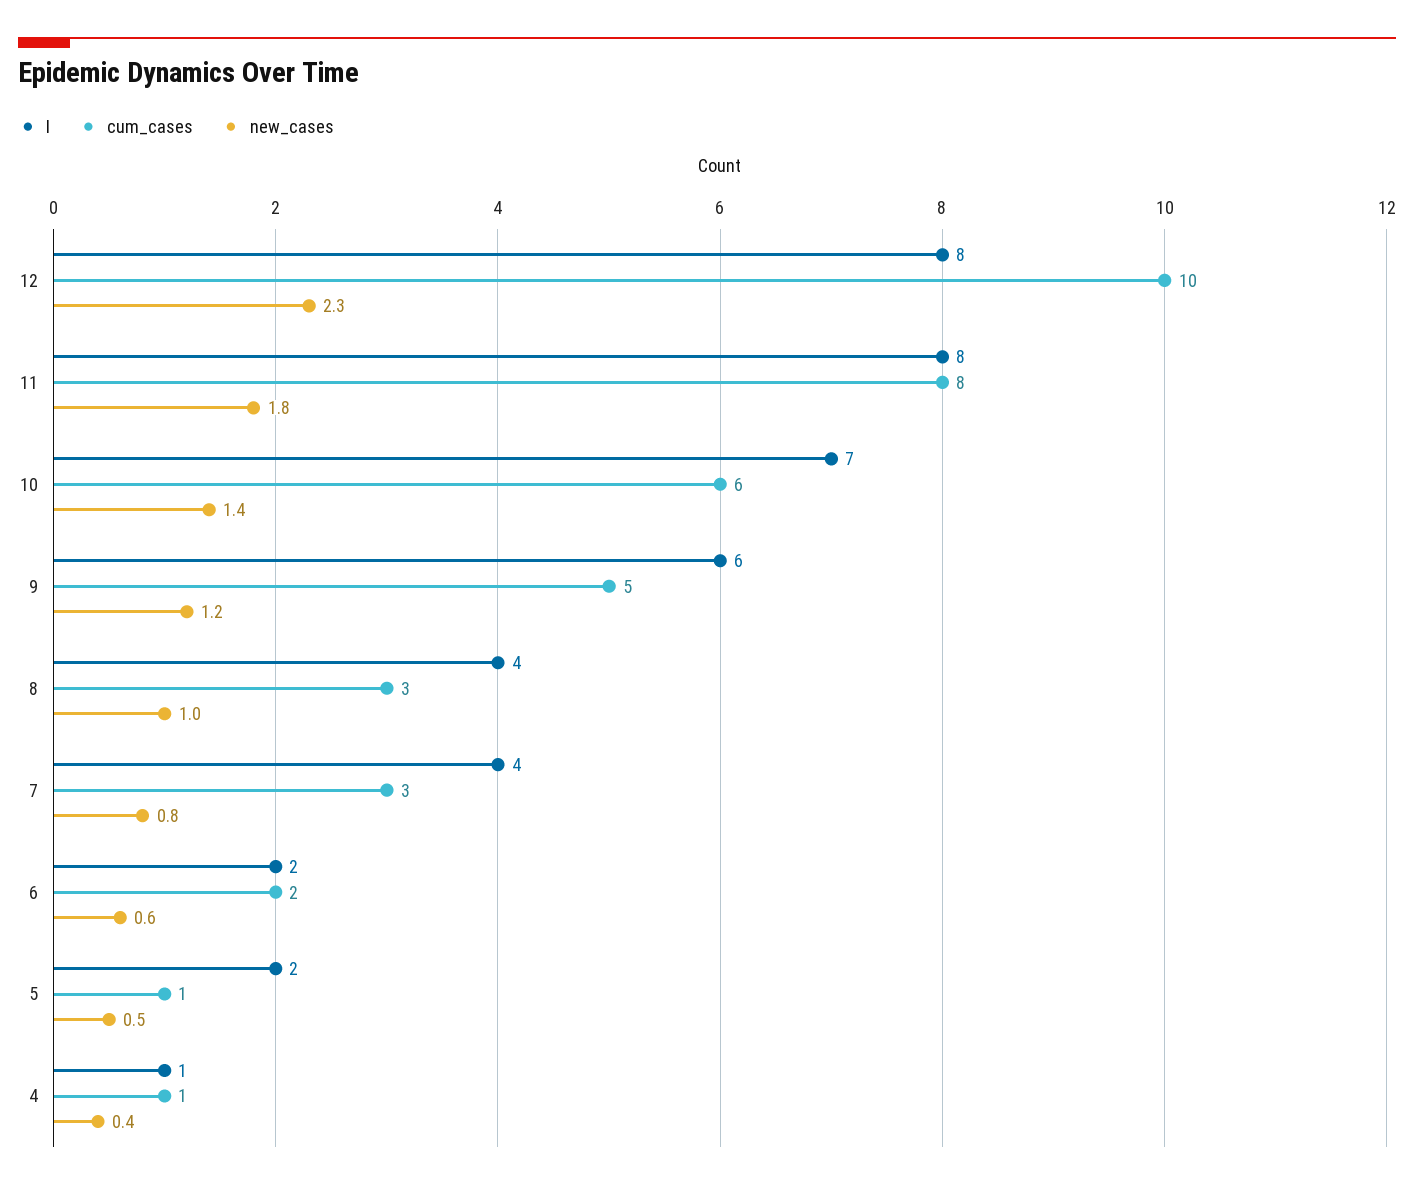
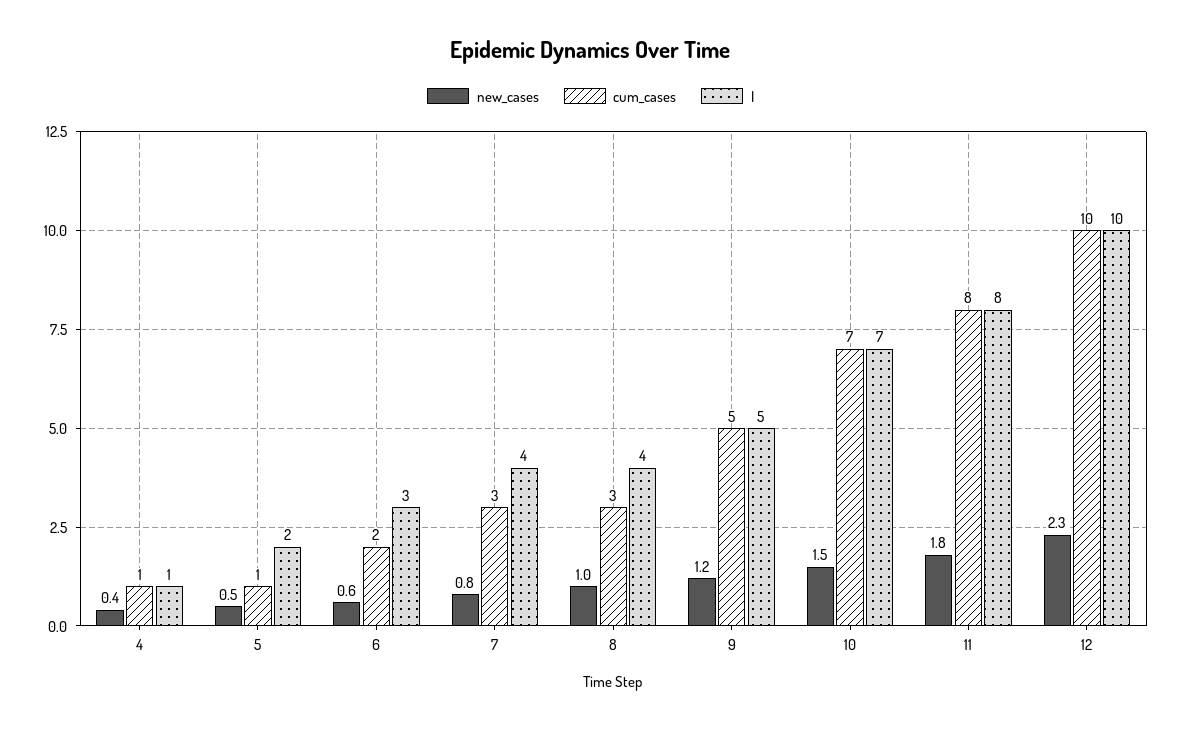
I, 12: 8 -> 10
cum_cases, 10: 6 -> 7
new_cases, 10: 1.4 -> 1.5
I, 9: 6 -> 5
I, 6: 2 -> 3

